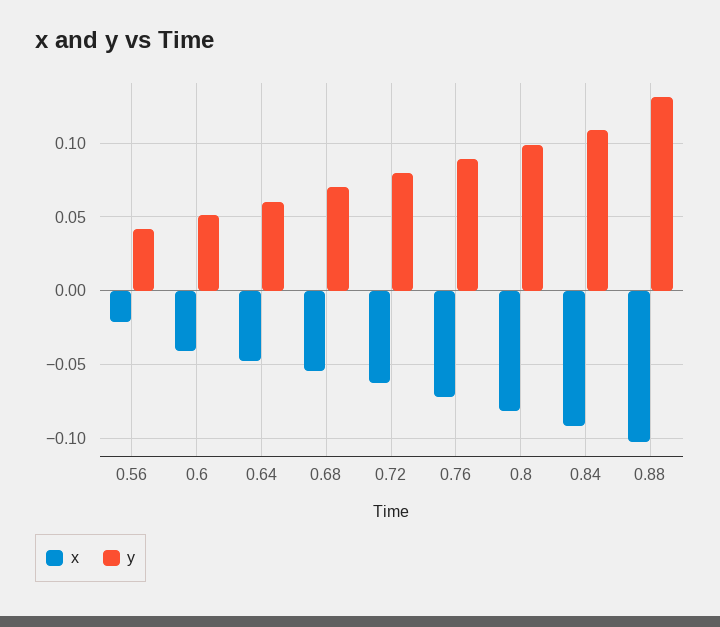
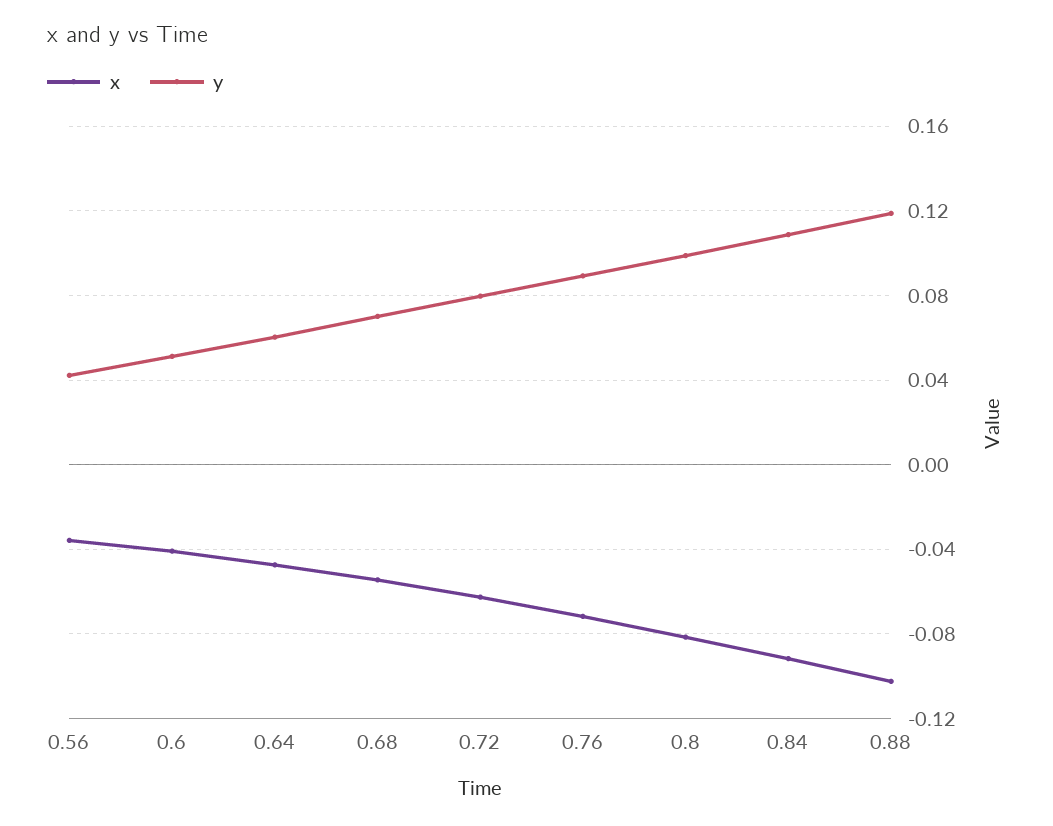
x, 0.56: -0.02 -> -0.035
y, 0.88: 0.13 -> 0.12

